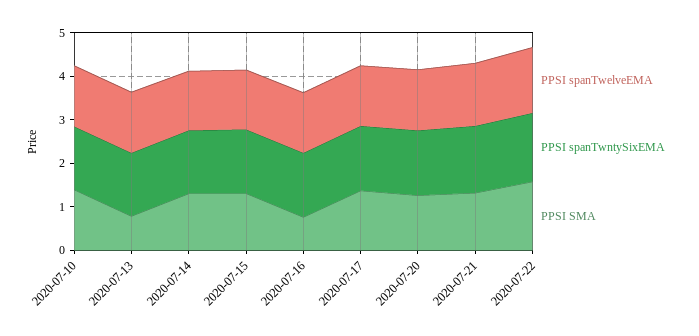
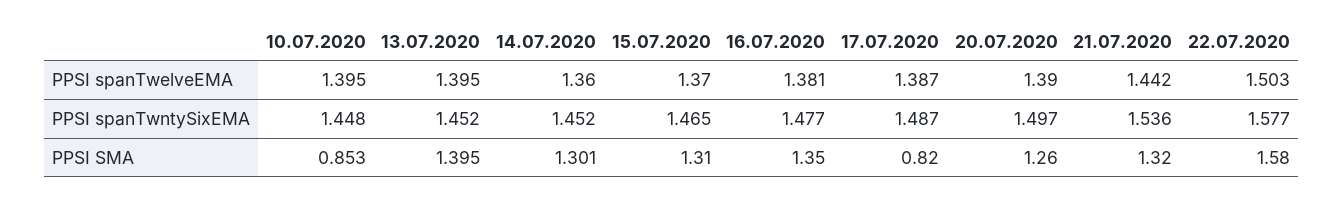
PPSI SMA, 2020-07-10: 1.4 -> 0.853
PPSI SMA, 2020-07-13: 0.8 -> 1.395
PPSI SMA, 2020-07-16: 0.8 -> 1.35
PPSI SMA, 2020-07-17: 1.4 -> 0.82

